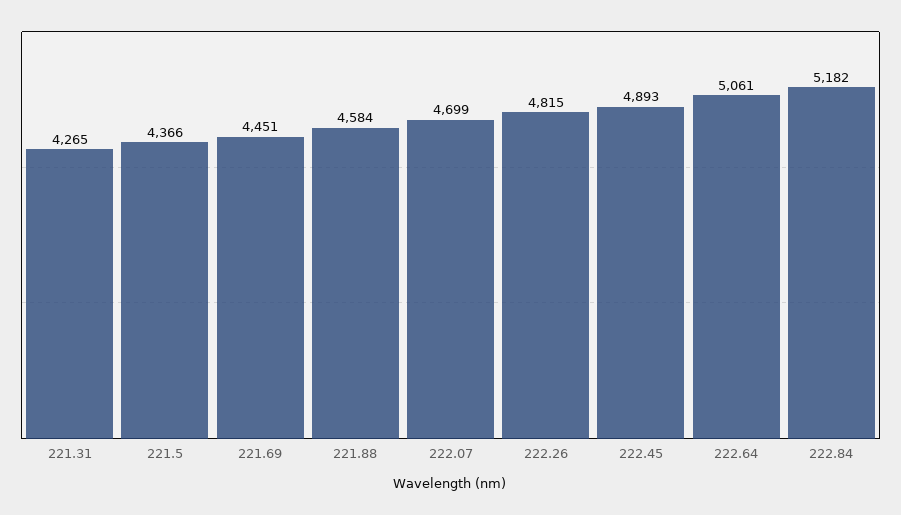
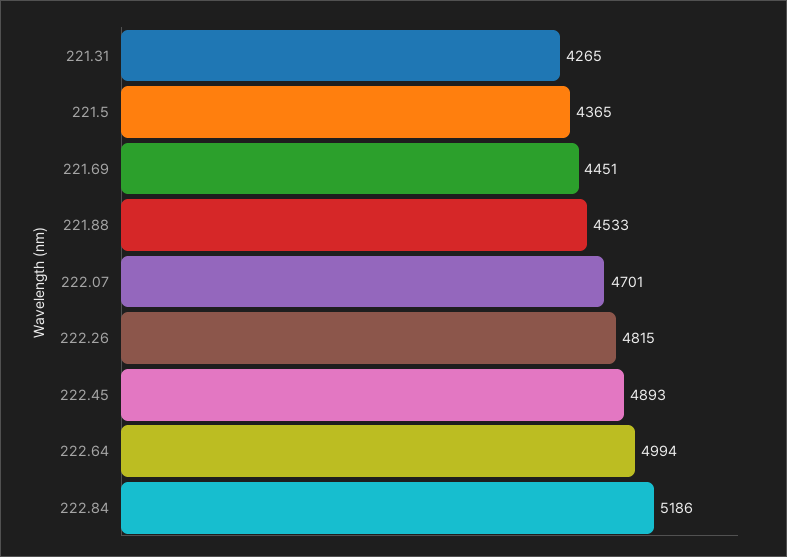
221.5: 4366 -> 4365
221.88: 4584 -> 4533
222.07: 4699 -> 4701
222.64: 5061 -> 4994
222.84: 5182 -> 5186

